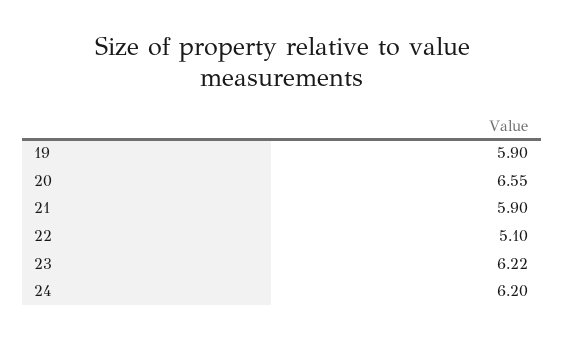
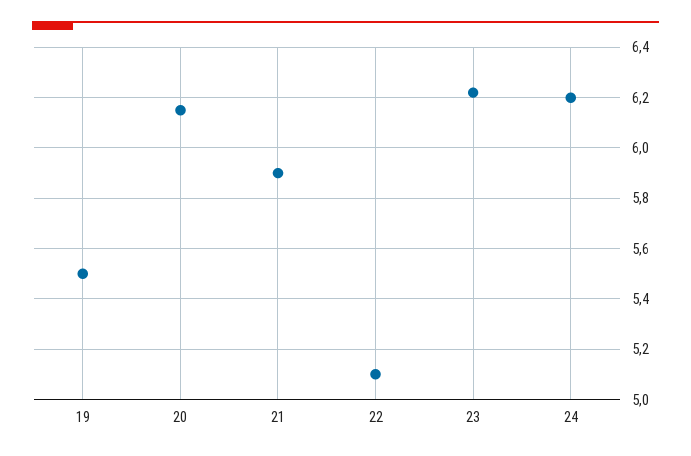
19: 5.9 -> 5.5
20: 6.55 -> 6.15

